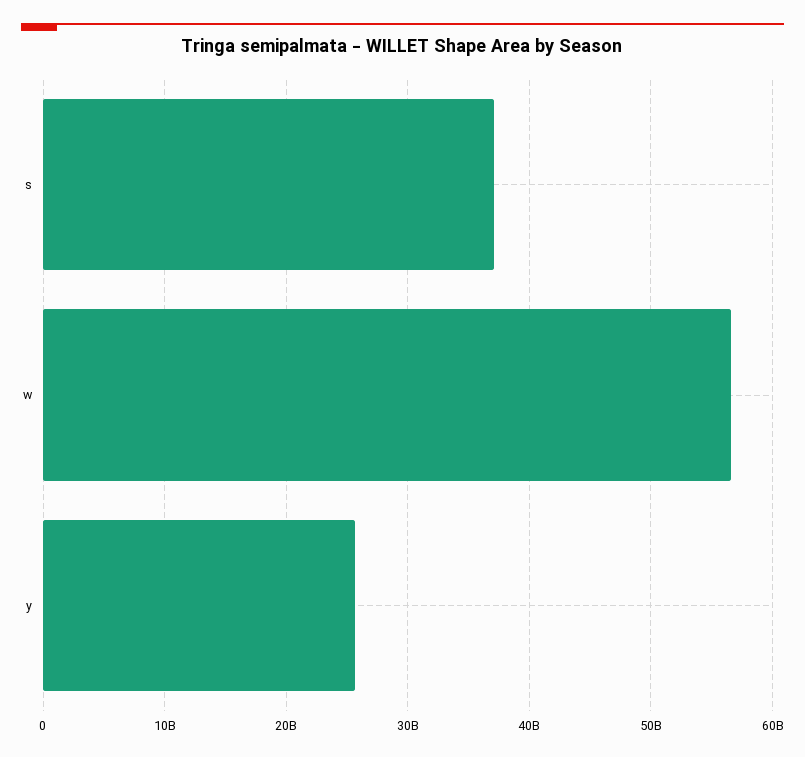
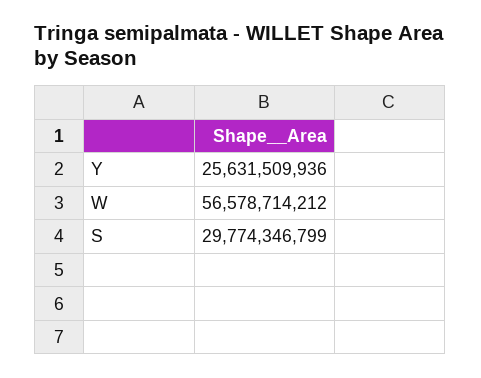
s: 37000000000 -> 29774346799

